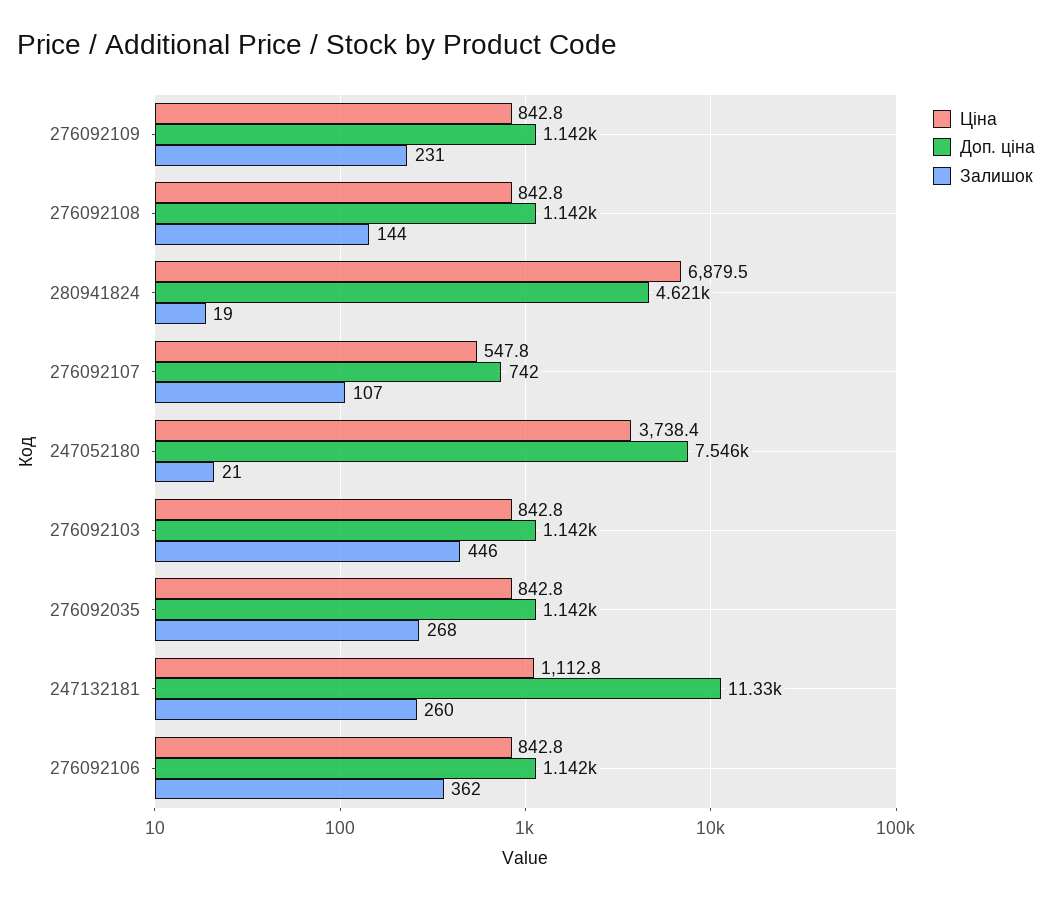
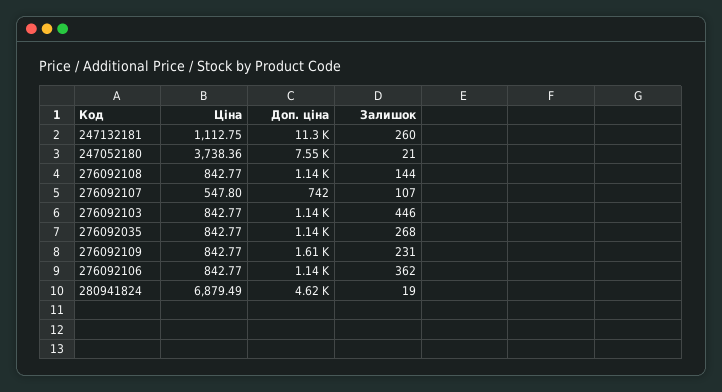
Доп. ціна, 276092109: 1142 -> 1610

